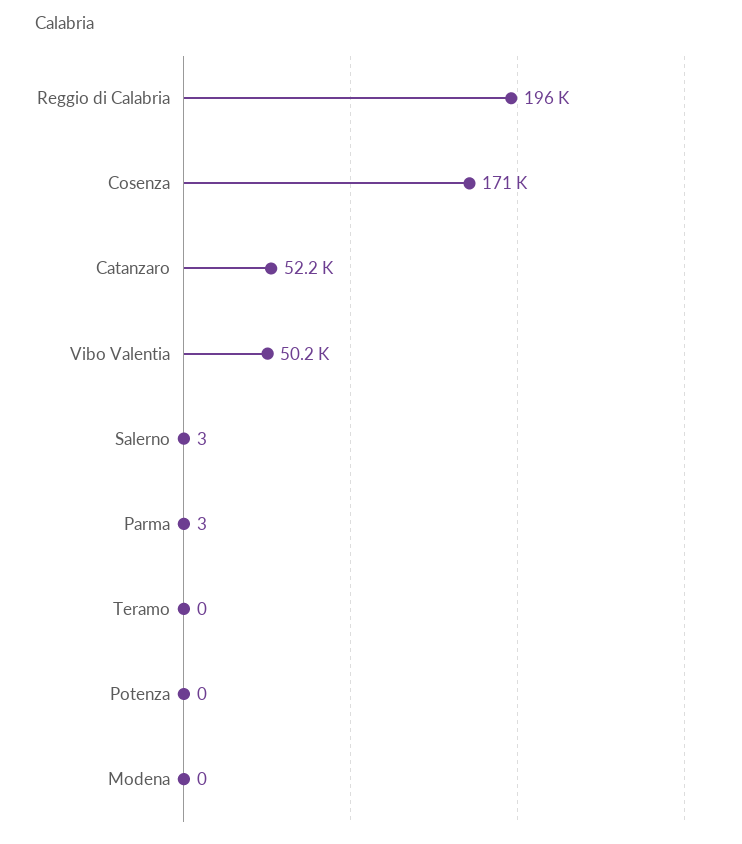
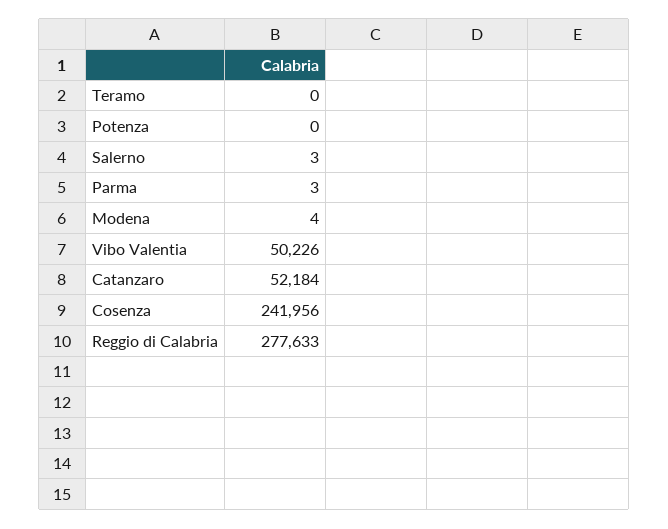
Reggio di Calabria: 196000 -> 277633
Cosenza: 171000 -> 241956
Modena: 0 -> 4

